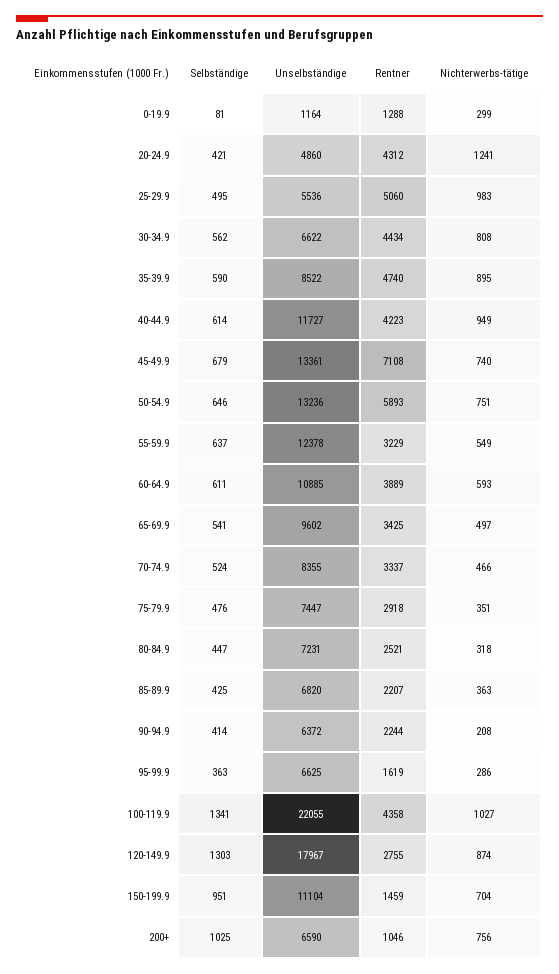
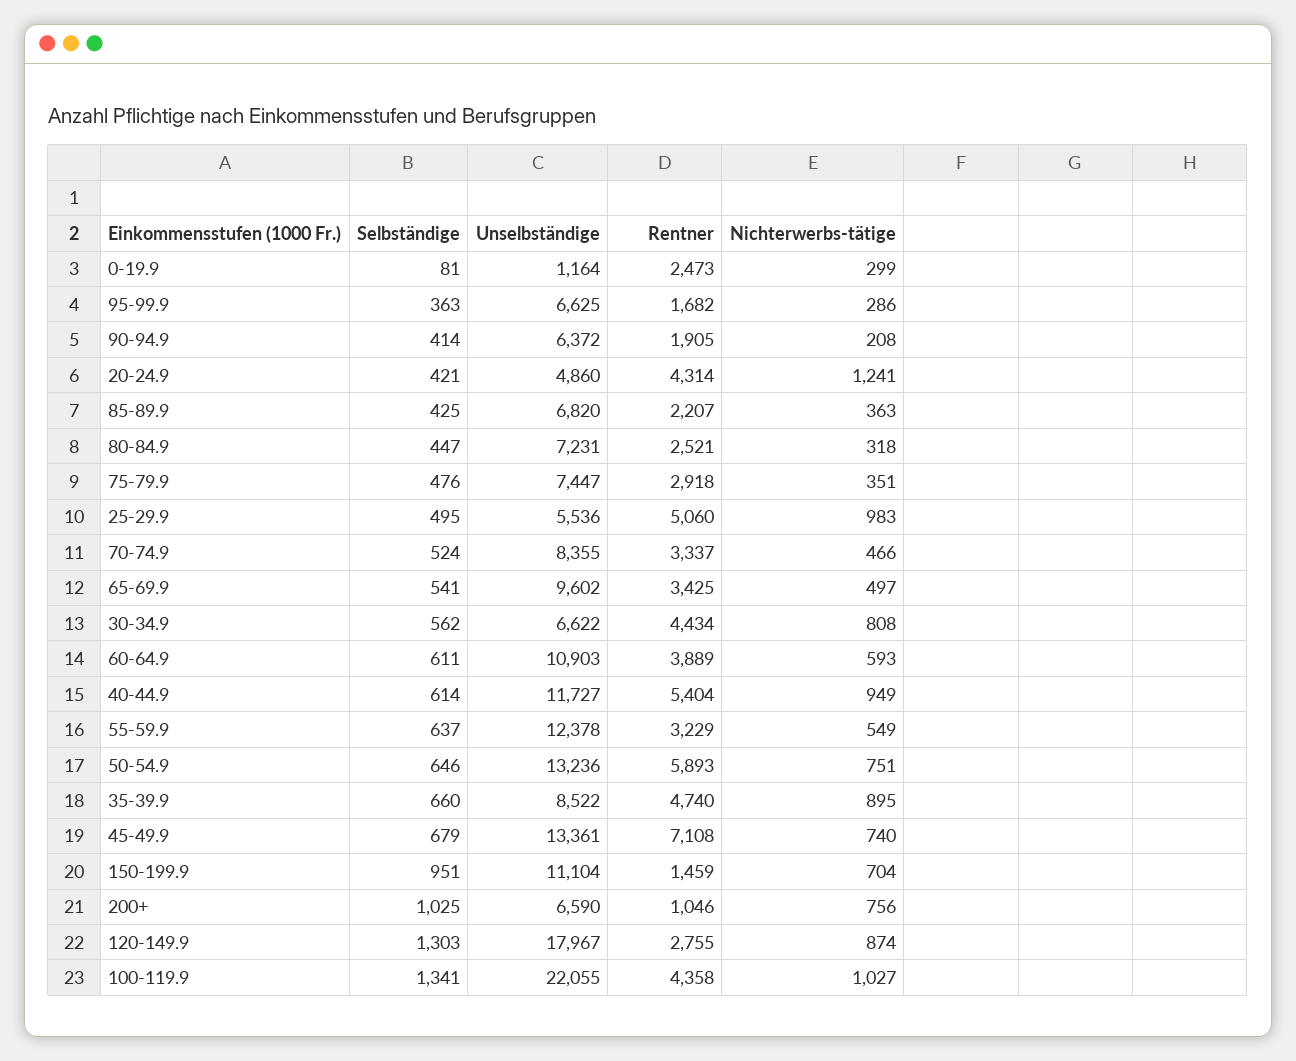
Rentner, 0-19.9: 1288 -> 2473
Rentner, 20-24.9: 4312 -> 4314
Selbständige, 35-39.9: 590 -> 660
Rentner, 40-44.9: 4223 -> 5404
Unselbständige, 60-64.9: 10885 -> 10903
Rentner, 90-94.9: 2244 -> 1905
Rentner, 95-99.9: 1619 -> 1682

